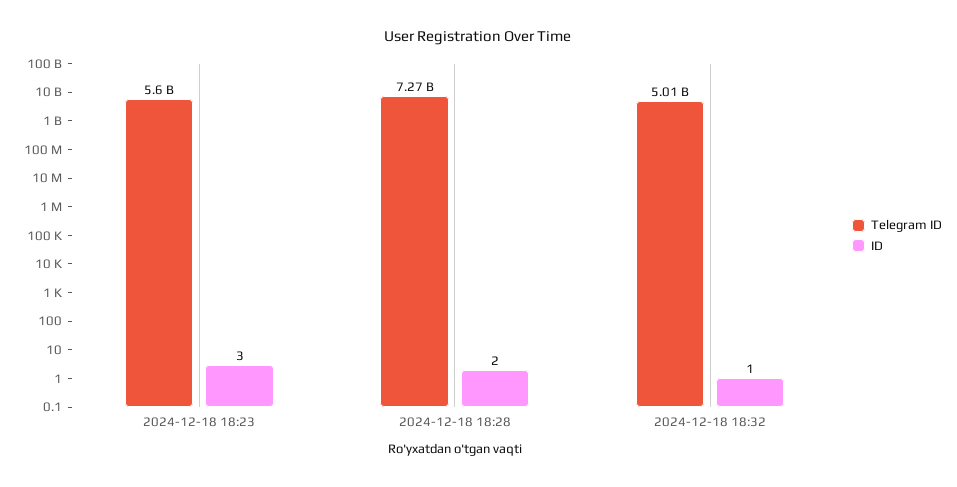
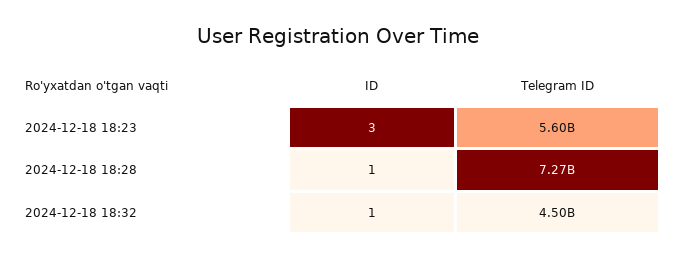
ID, 2024-12-18 18:28: 2 -> 1
Telegram ID, 2024-12-18 18:32: 5010000000 -> 4500000000

